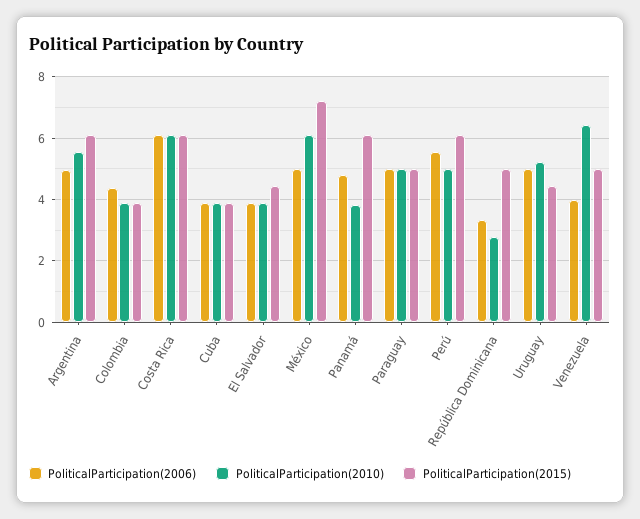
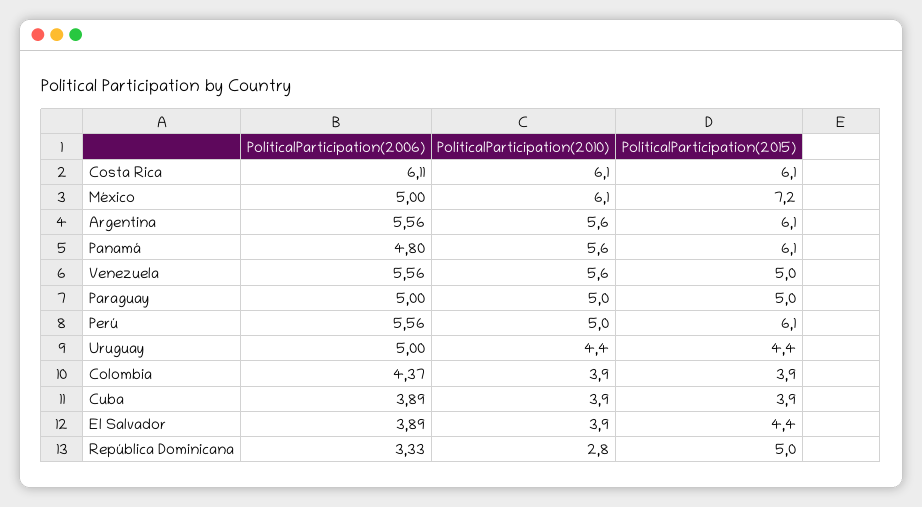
PoliticalParticipation(2006), Argentina: 5 -> 5.56
PoliticalParticipation(2010), Panamá: 3.8 -> 5.6
PoliticalParticipation(2010), Uruguay: 5.2 -> 4.4
PoliticalParticipation(2006), Venezuela: 4 -> 5.56
PoliticalParticipation(2010), Venezuela: 6.4 -> 5.6

